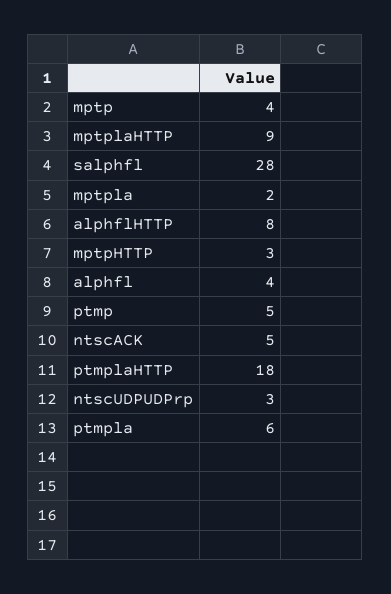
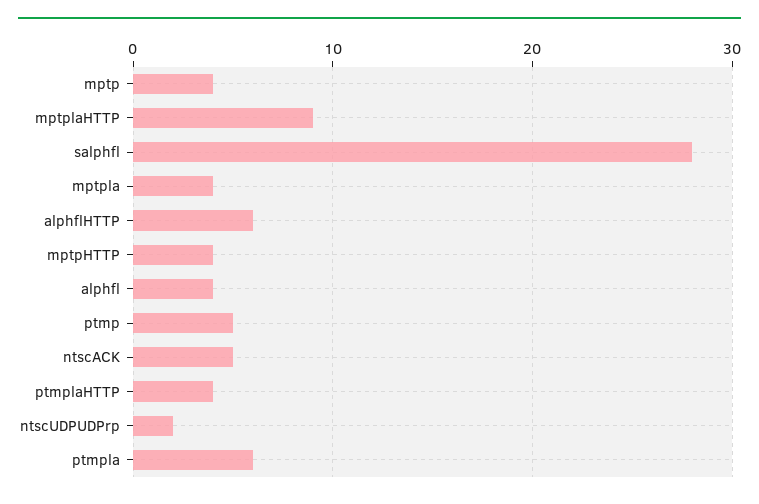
mptpla: 2 -> 4
alphflHTTP: 8 -> 6
mptpHTTP: 3 -> 4
ptmplaHTTP: 18 -> 4
ntscUDPUDPrp: 3 -> 2

